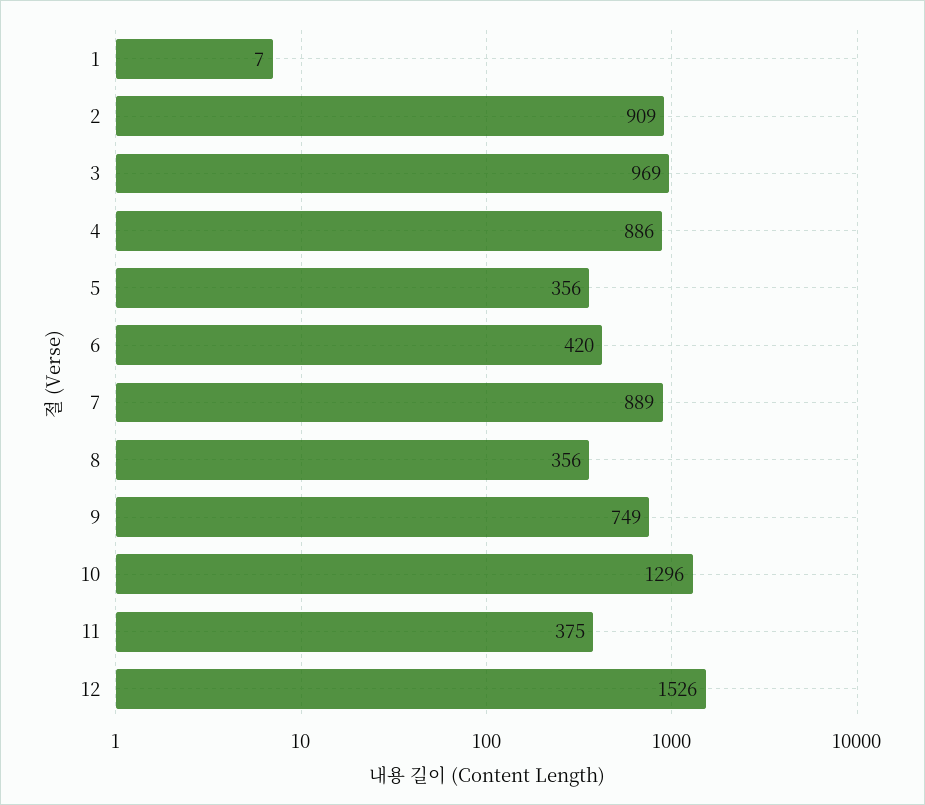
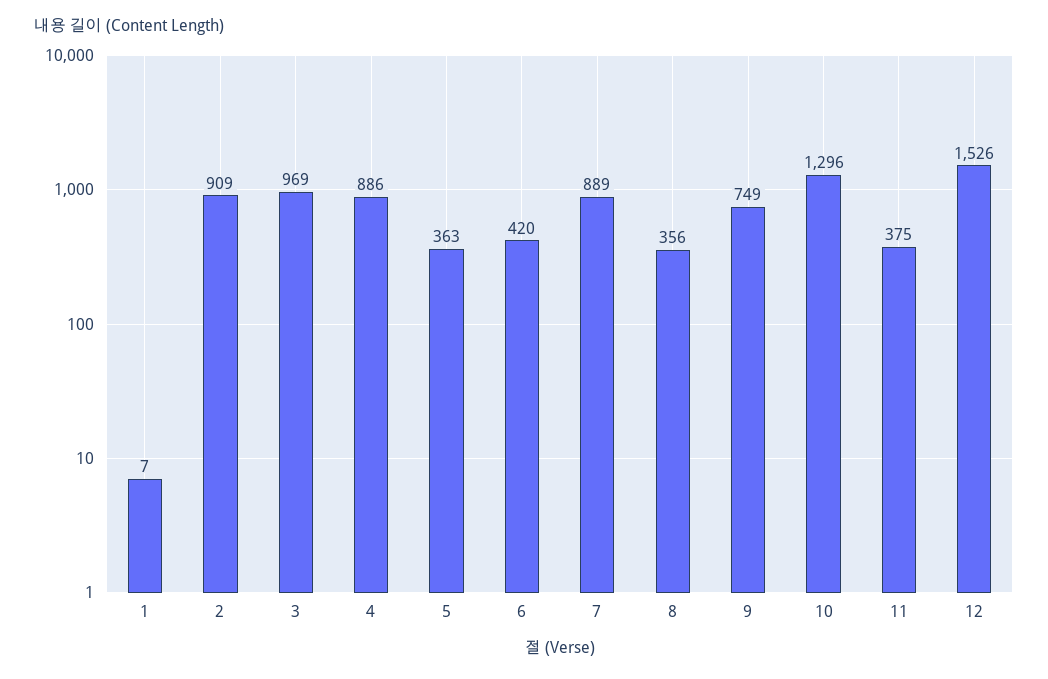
5: 356 -> 363

